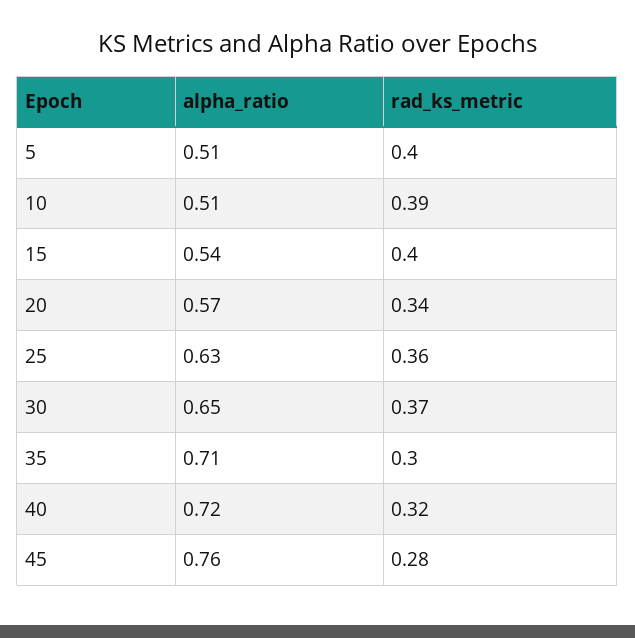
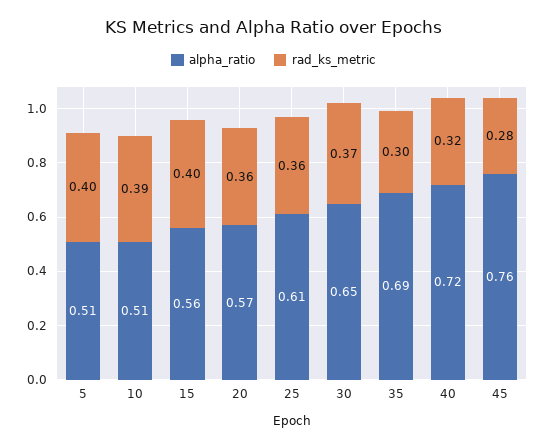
alpha_ratio, 15: 0.54 -> 0.56
rad_ks_metric, 20: 0.34 -> 0.36
alpha_ratio, 25: 0.63 -> 0.61
alpha_ratio, 35: 0.71 -> 0.69

